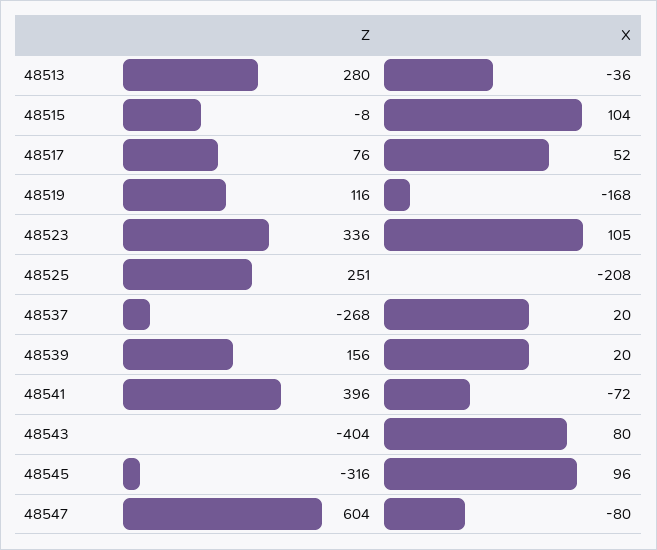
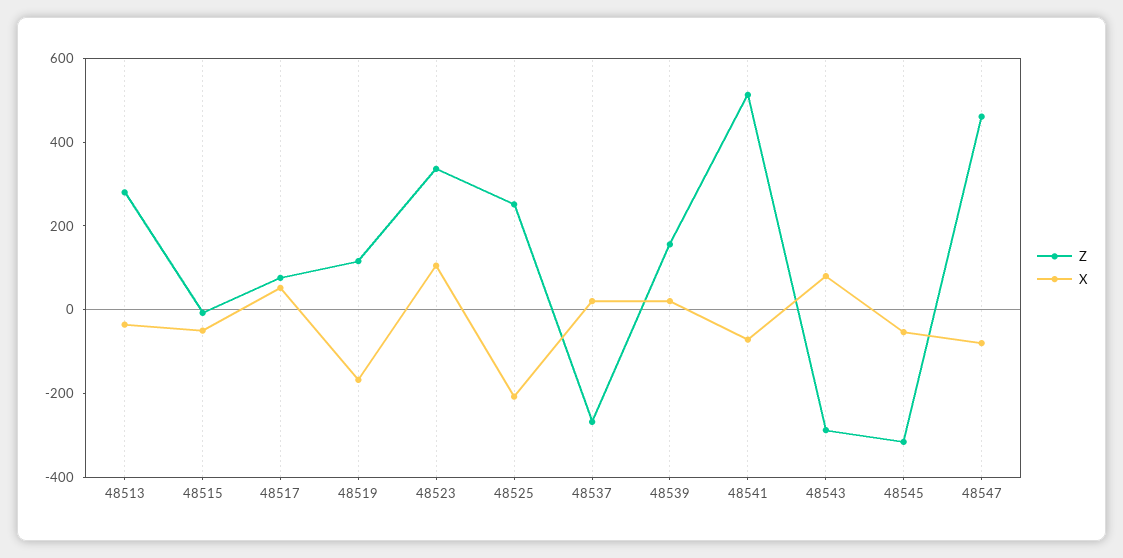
X, 48515: 104 -> -50
Z, 48541: 396 -> 500
Z, 48543: -404 -> -300
X, 48545: 96 -> -50
Z, 48547: 604 -> 450

